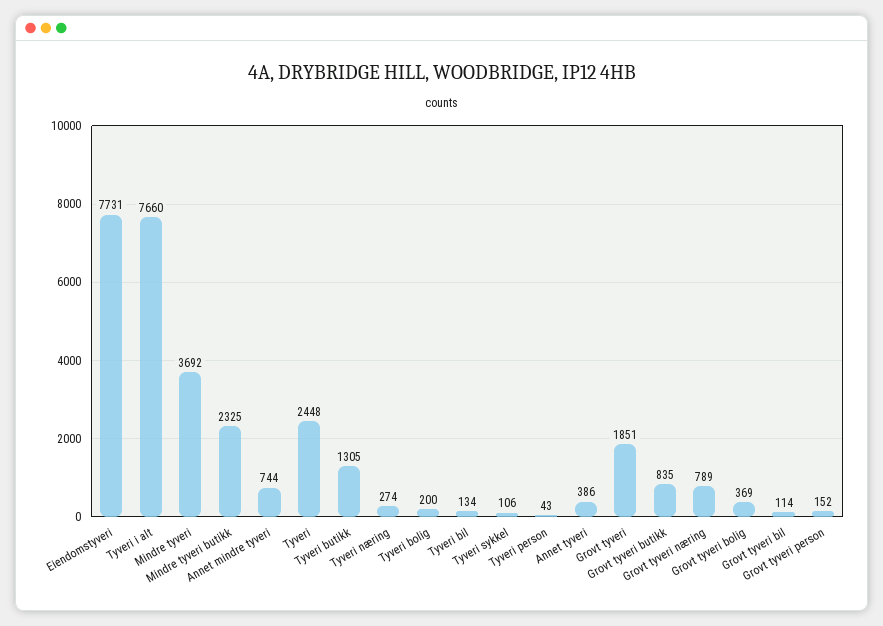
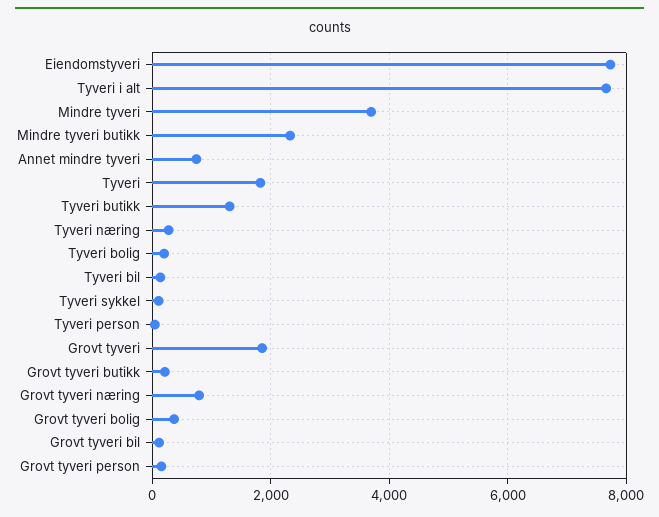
Tyveri: 2448 -> 1800
Annet tyveri: 386 -> none
Grovt tyveri butikk: 835 -> 200

